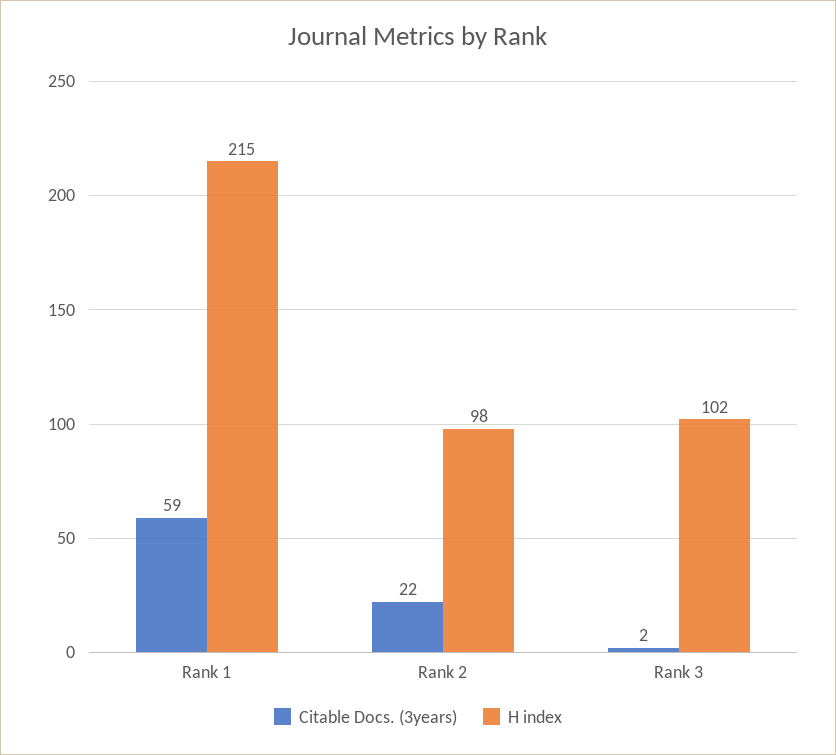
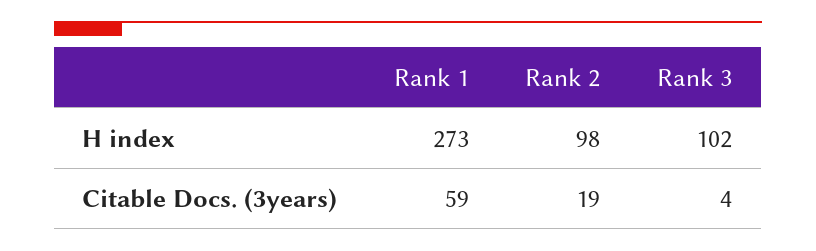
H index, Rank 1: 215 -> 273
Citable Docs. (3years), Rank 2: 22 -> 19
Citable Docs. (3years), Rank 3: 2 -> 4

